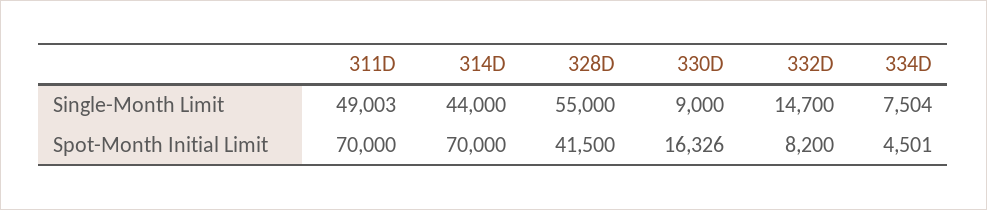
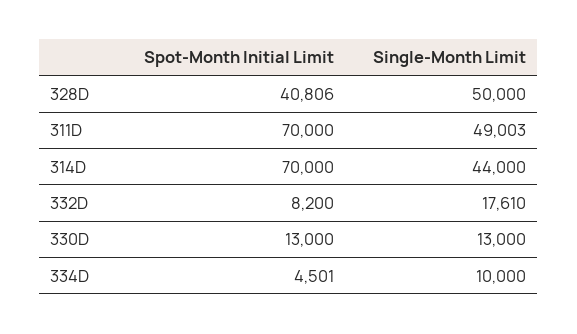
328D, Single-Month Limit: 55000 -> 50000
330D, Single-Month Limit: 9000 -> 13000
332D, Single-Month Limit: 14700 -> 17610
334D, Single-Month Limit: 7504 -> 10000
328D, Spot-Month Initial Limit: 41500 -> 40806
330D, Spot-Month Initial Limit: 16326 -> 13000

